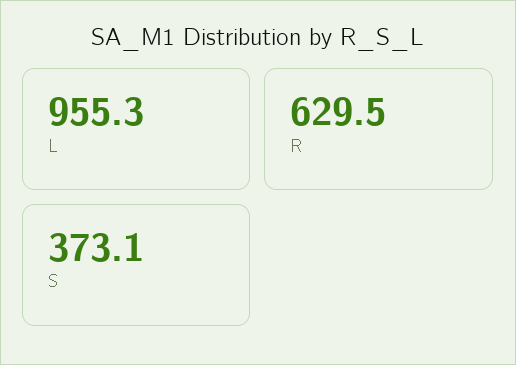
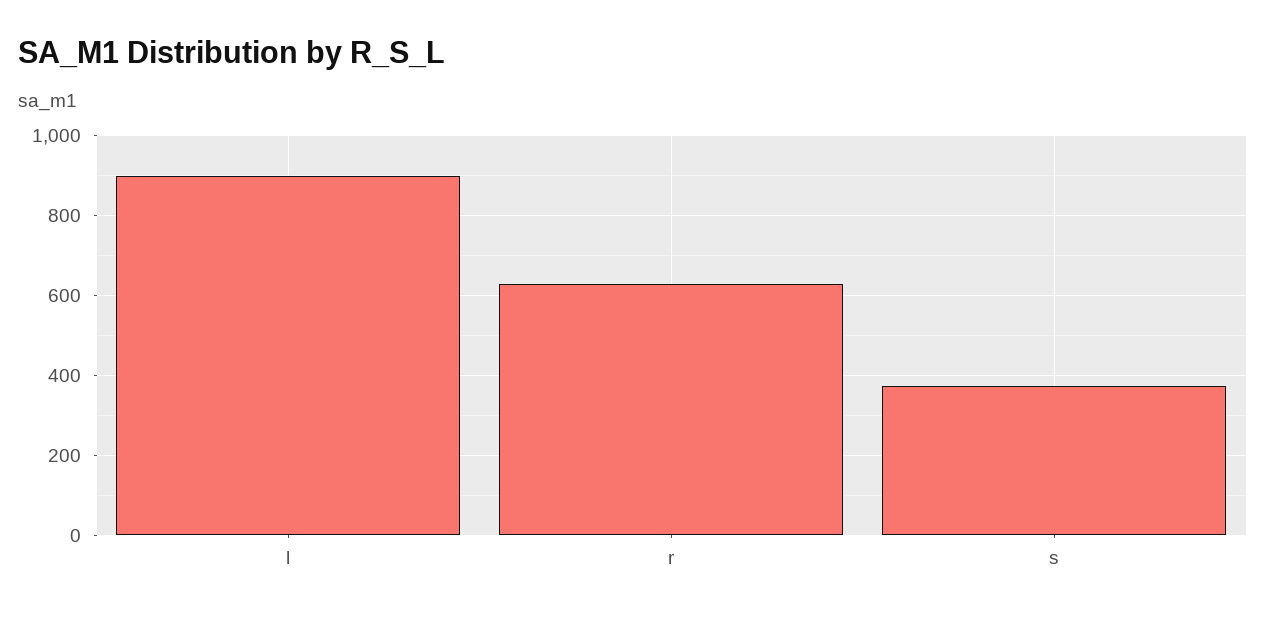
L: 955.3 -> 900

